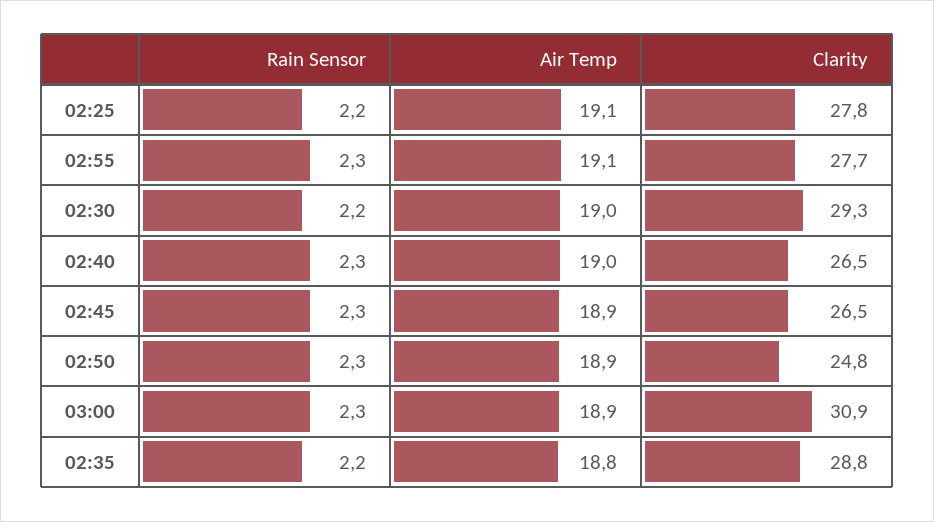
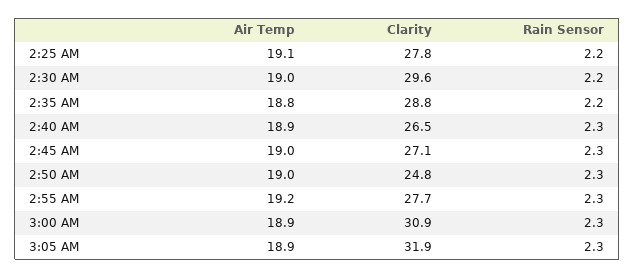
Air Temp, 02:55: 19.1 -> 19.2
Clarity, 02:30: 29.3 -> 29.6
Air Temp, 02:40: 19 -> 18.9
Air Temp, 02:45: 18.9 -> 19
Clarity, 02:45: 26.5 -> 27.1
Air Temp, 02:50: 18.9 -> 19
Air Temp, 3:05 AM: none -> 18.9
Clarity, 3:05 AM: none -> 31.9
Rain Sensor, 3:05 AM: none -> 2.3

